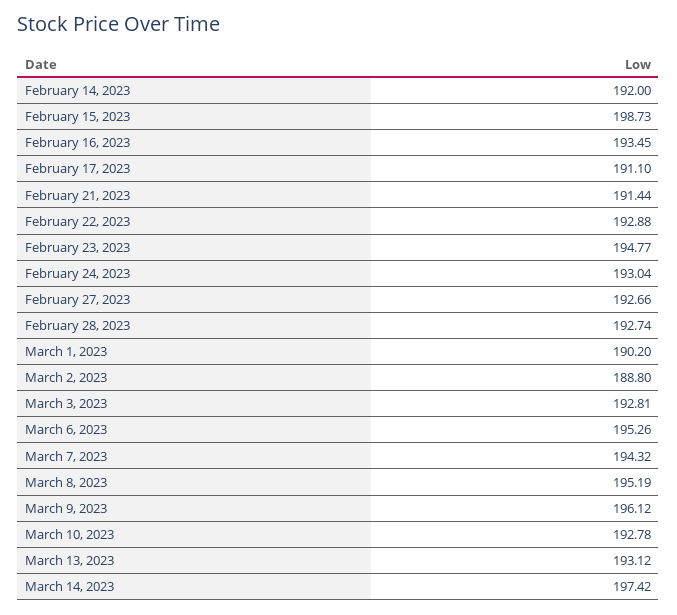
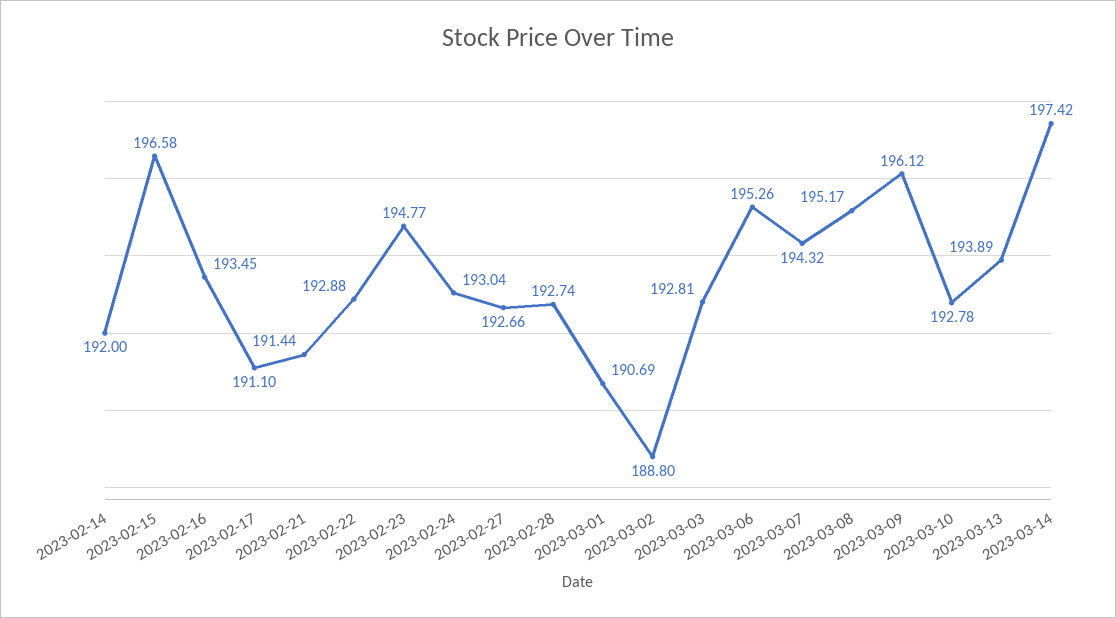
February 15, 2023: 198.73 -> 196.58
March 1, 2023: 190.2 -> 190.69
March 8, 2023: 195.19 -> 195.17
March 13, 2023: 193.12 -> 193.89

